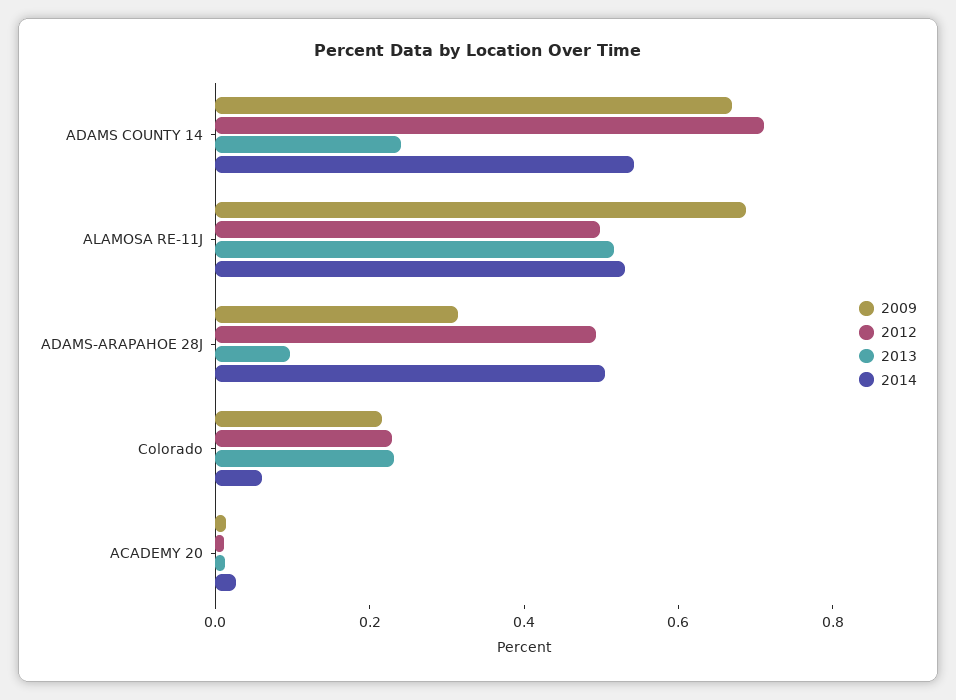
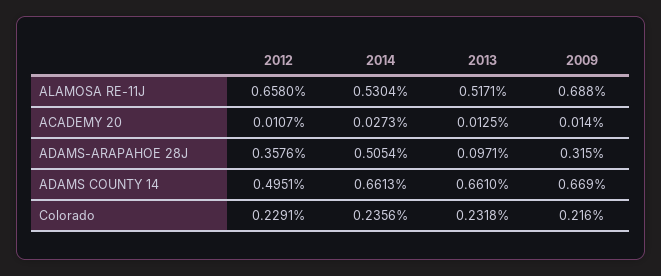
2012, ADAMS COUNTY 14: 0.7 -> 0.4951
2013, ADAMS COUNTY 14: 0.25 -> 0.661
2014, ADAMS COUNTY 14: 0.55 -> 0.6613
2012, ALAMOSA RE-11J: 0.5 -> 0.658
2012, ADAMS-ARAPAHOE 28J: 0.5 -> 0.3576
2014, Colorado: 0.05 -> 0.2356

